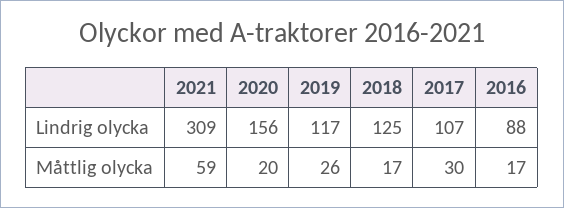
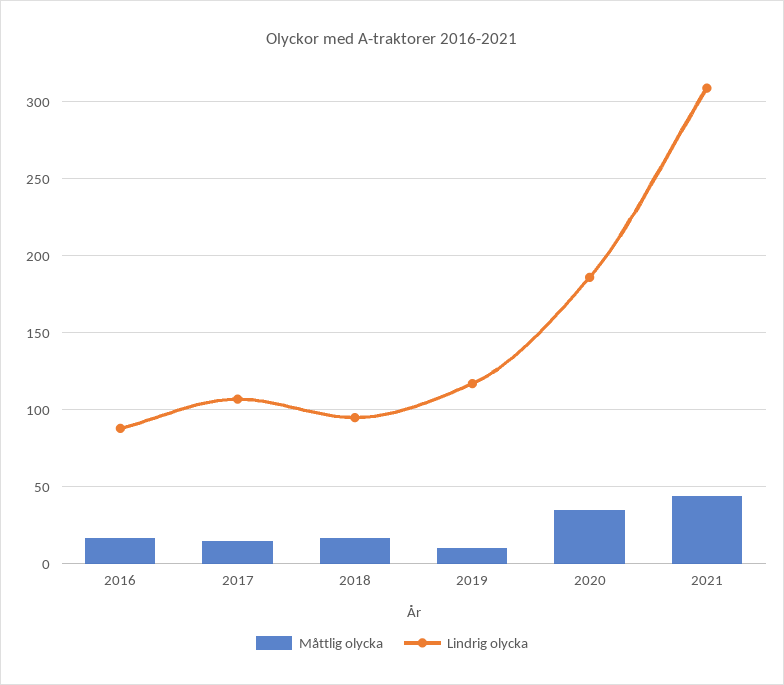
Lindrig olycka, 2020: 156 -> 185
Lindrig olycka, 2018: 125 -> 95
Måttlig olycka, 2021: 59 -> 45
Måttlig olycka, 2020: 20 -> 35
Måttlig olycka, 2019: 26 -> 10
Måttlig olycka, 2017: 30 -> 15

